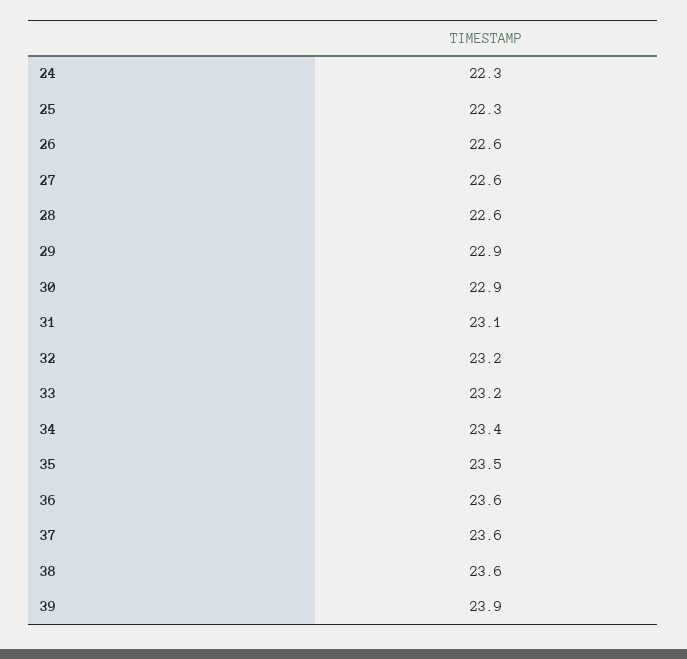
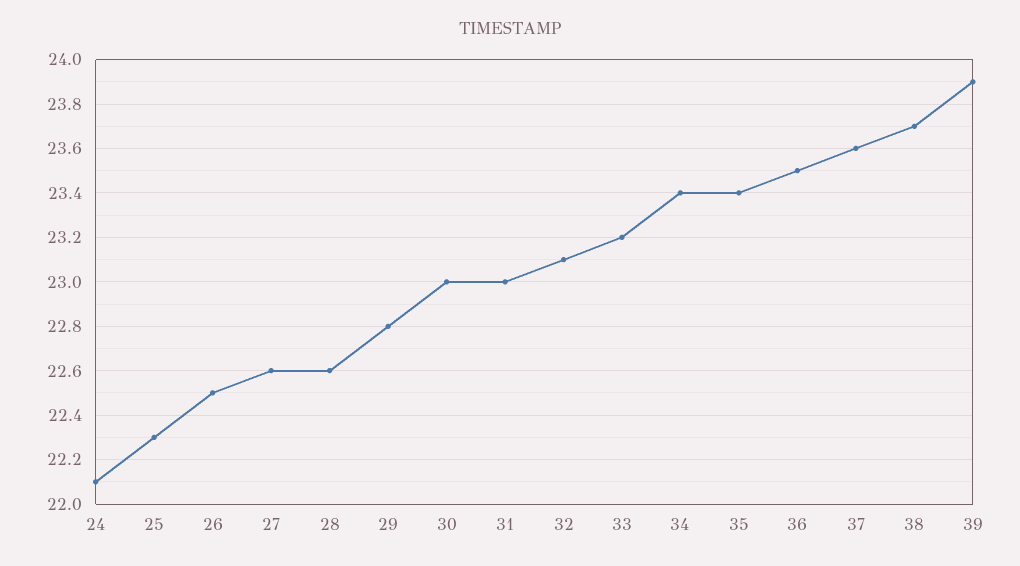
24: 22.3 -> 22.1
26: 22.6 -> 22.5
29: 22.9 -> 22.8
30: 22.9 -> 23
31: 23.1 -> 23
32: 23.2 -> 23.1
35: 23.5 -> 23.4
36: 23.6 -> 23.5
38: 23.6 -> 23.7

